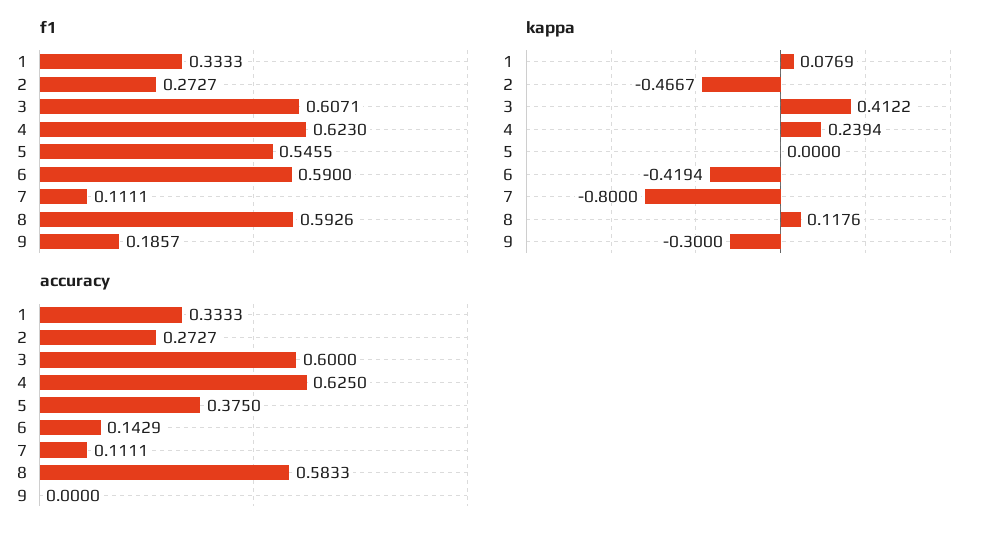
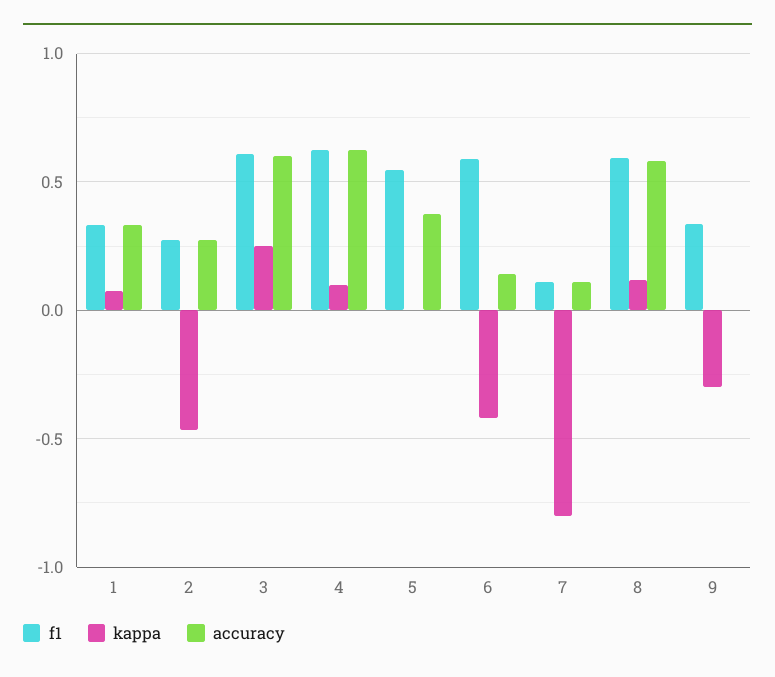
f1, 9: 0.1857 -> 0.35
kappa, 3: 0.4122 -> 0.25
kappa, 4: 0.2394 -> 0.1

